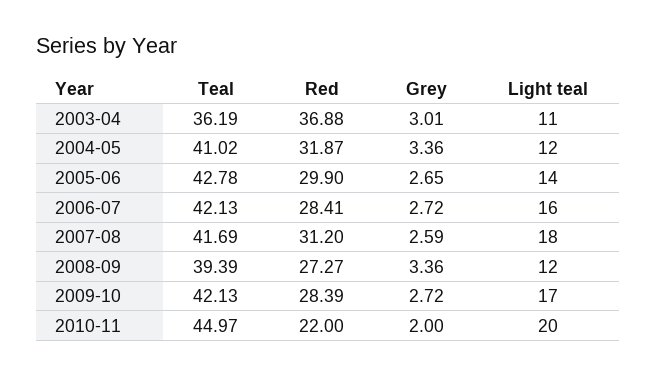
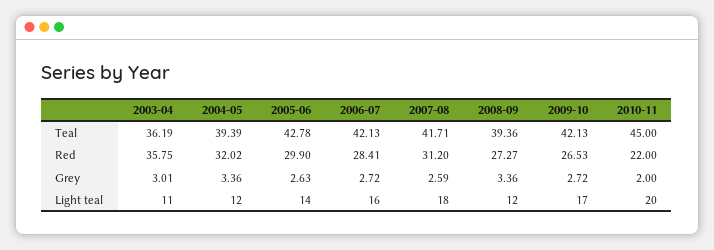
Red, 2003-04: 36.88 -> 35.75
Teal, 2004-05: 41.02 -> 39.39
Red, 2004-05: 31.87 -> 32.02
Grey, 2005-06: 2.65 -> 2.63
Teal, 2007-08: 41.69 -> 41.71
Teal, 2008-09: 39.39 -> 39.36
Red, 2009-10: 28.39 -> 26.53
Teal, 2010-11: 44.97 -> 45

